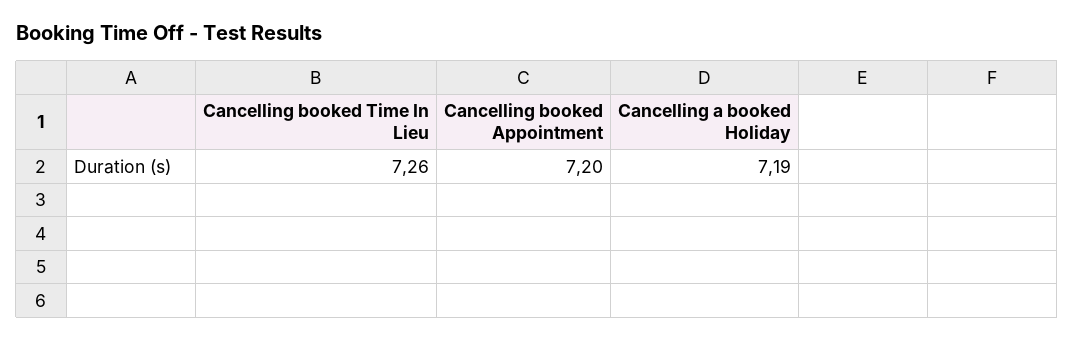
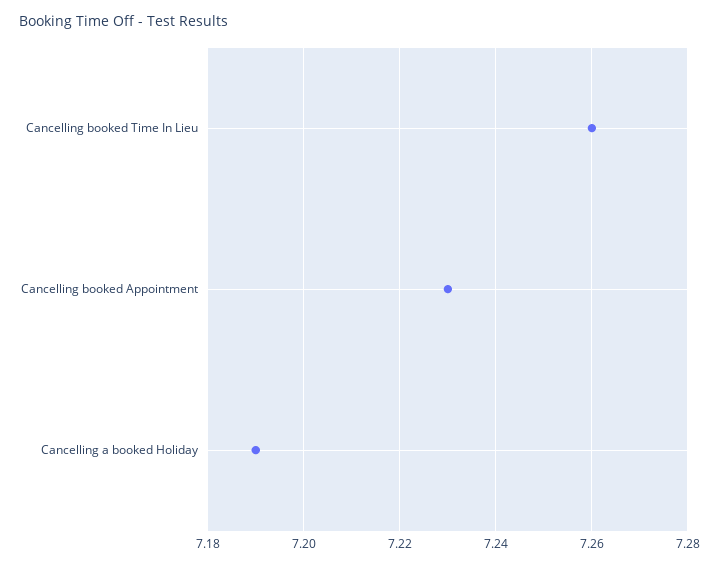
Cancelling booked Appointment: 7.2 -> 7.23

